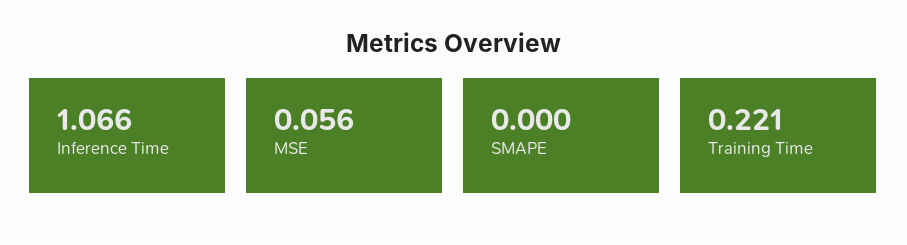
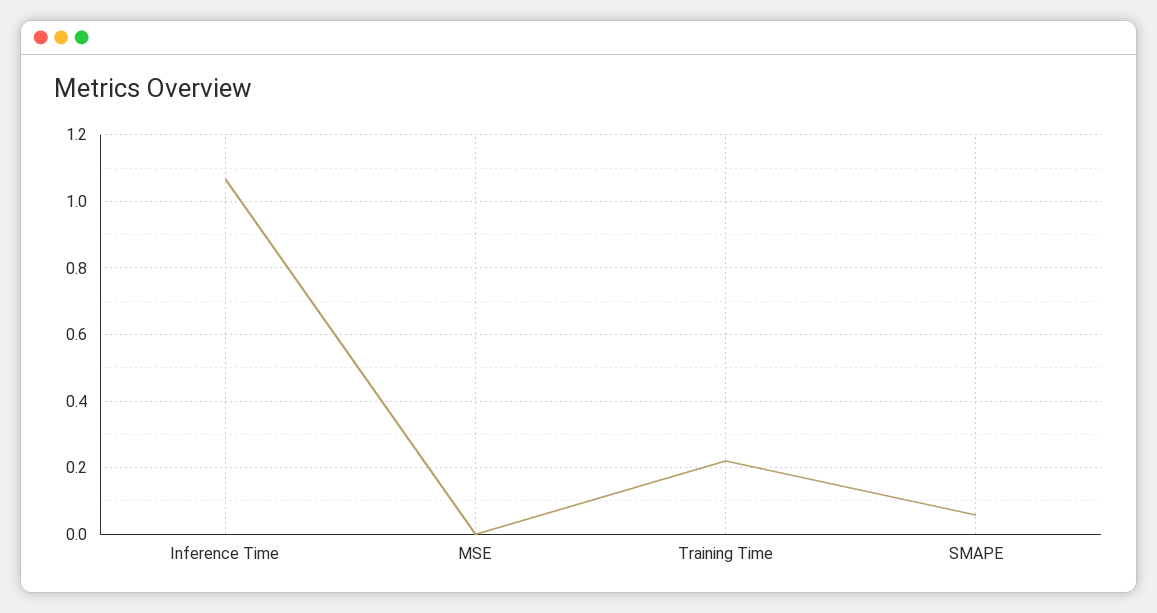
MSE: 0.056 -> 0
SMAPE: 0 -> 0.06

